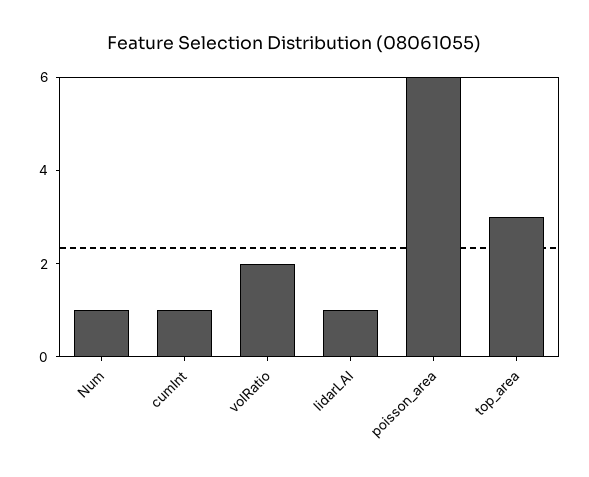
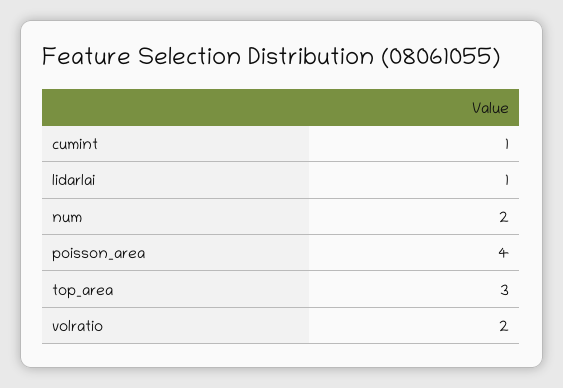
Num: 1 -> 2
poisson_area: 6 -> 4

